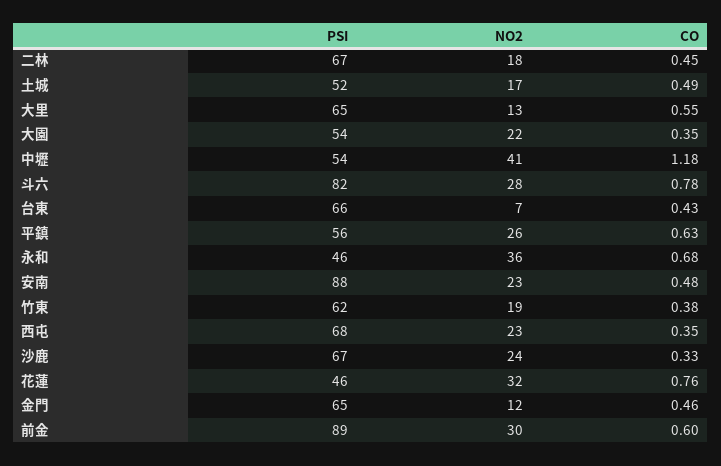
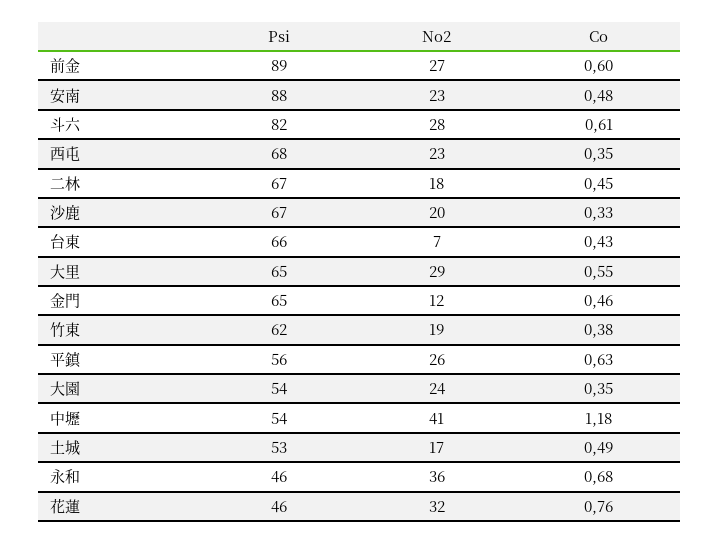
PSI, 土城: 52 -> 53
NO2, 大里: 13 -> 29
NO2, 大園: 22 -> 24
CO, 斗六: 0.78 -> 0.61
NO2, 沙鹿: 24 -> 20
NO2, 前金: 30 -> 27

